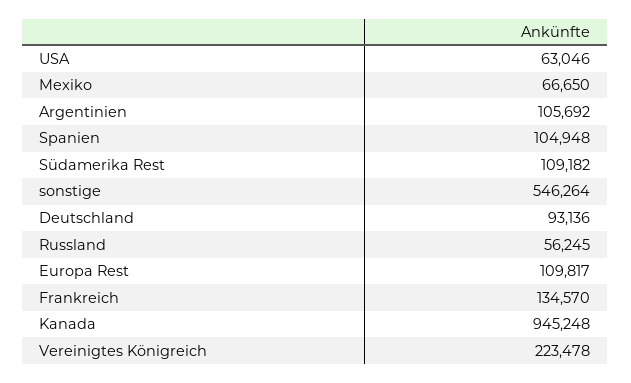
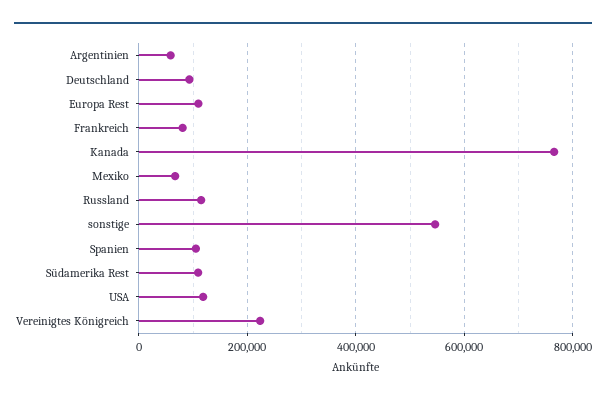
USA: 63046 -> 120000
Argentinien: 105692 -> 60000
Russland: 56245 -> 120000
Frankreich: 134570 -> 80000
Kanada: 945248 -> 760000

